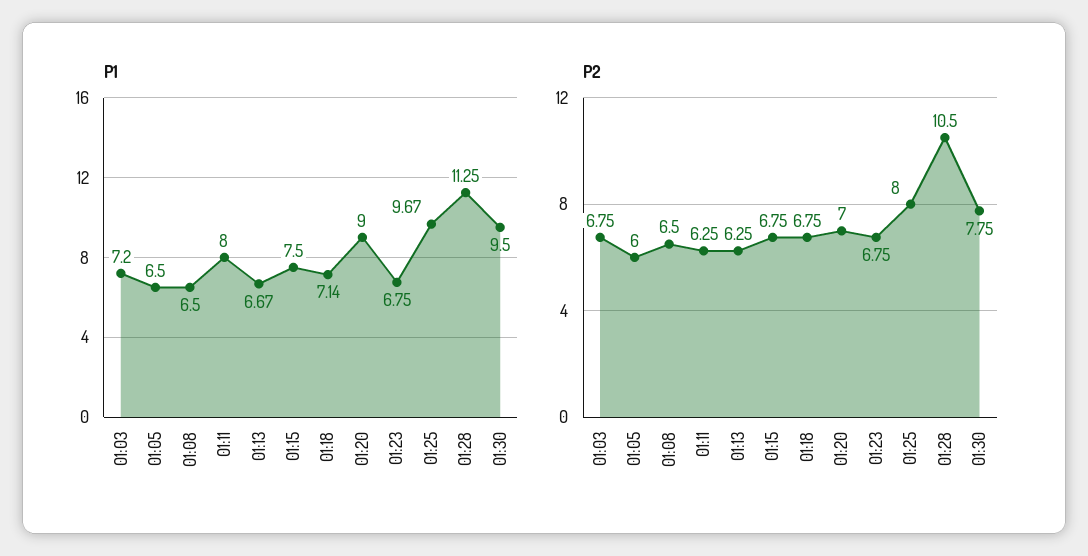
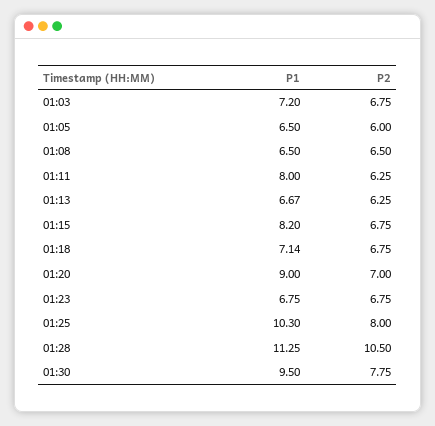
P1, 01:15: 7.5 -> 8.2
P1, 01:25: 9.67 -> 10.3

